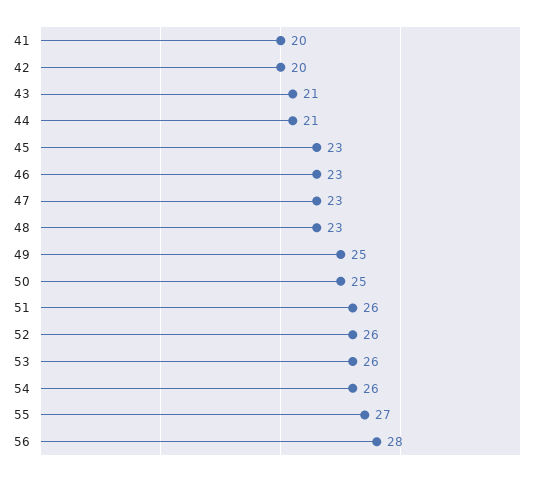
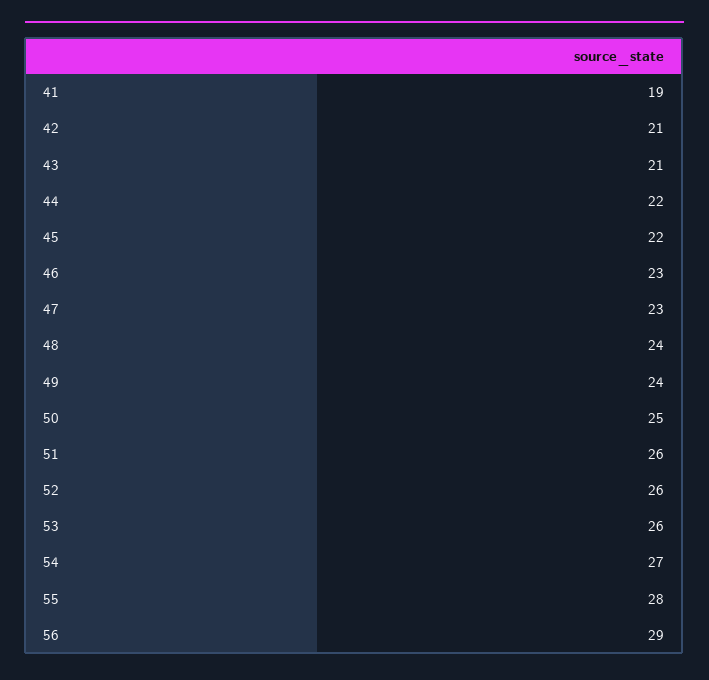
41: 20 -> 19
42: 20 -> 21
44: 21 -> 22
45: 23 -> 22
48: 23 -> 24
49: 25 -> 24
54: 26 -> 27
55: 27 -> 28
56: 28 -> 29

